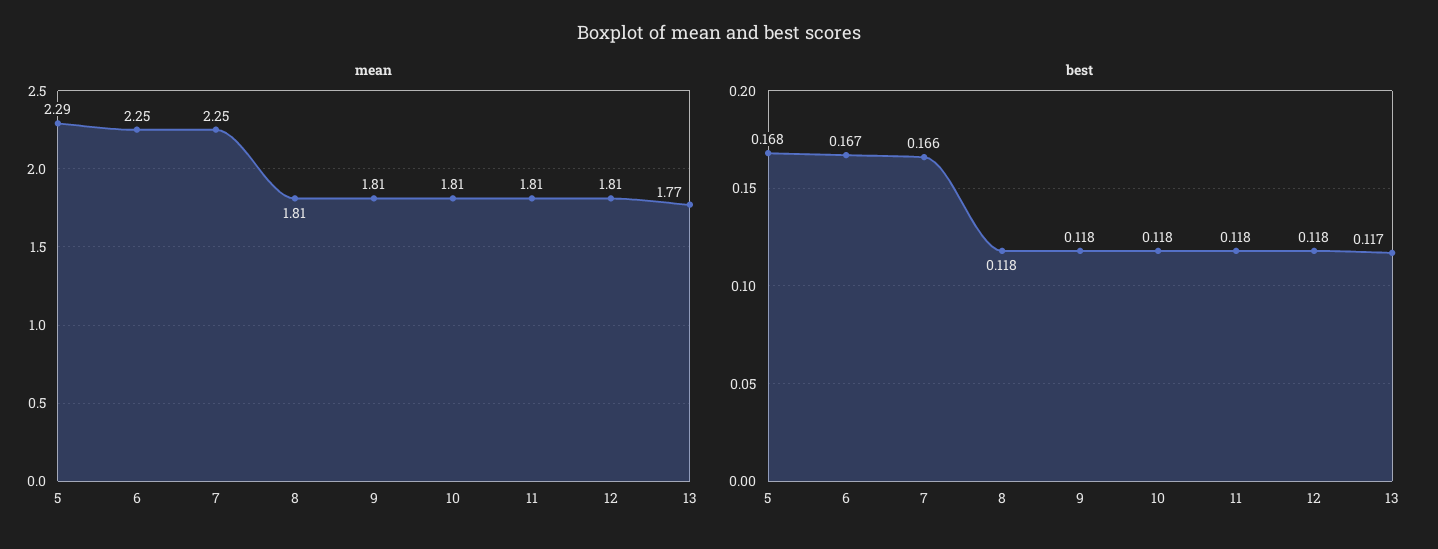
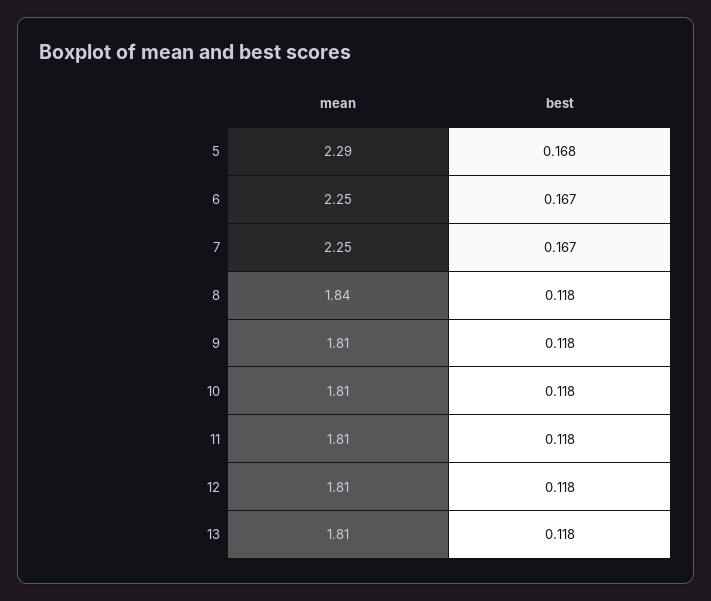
mean, 8: 1.81 -> 1.84
mean, 13: 1.77 -> 1.81
best, 7: 0.166 -> 0.167
best, 13: 0.117 -> 0.118

